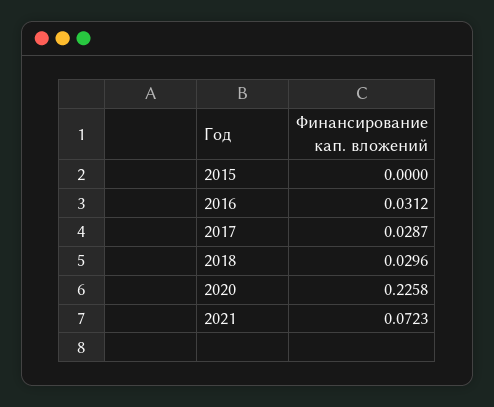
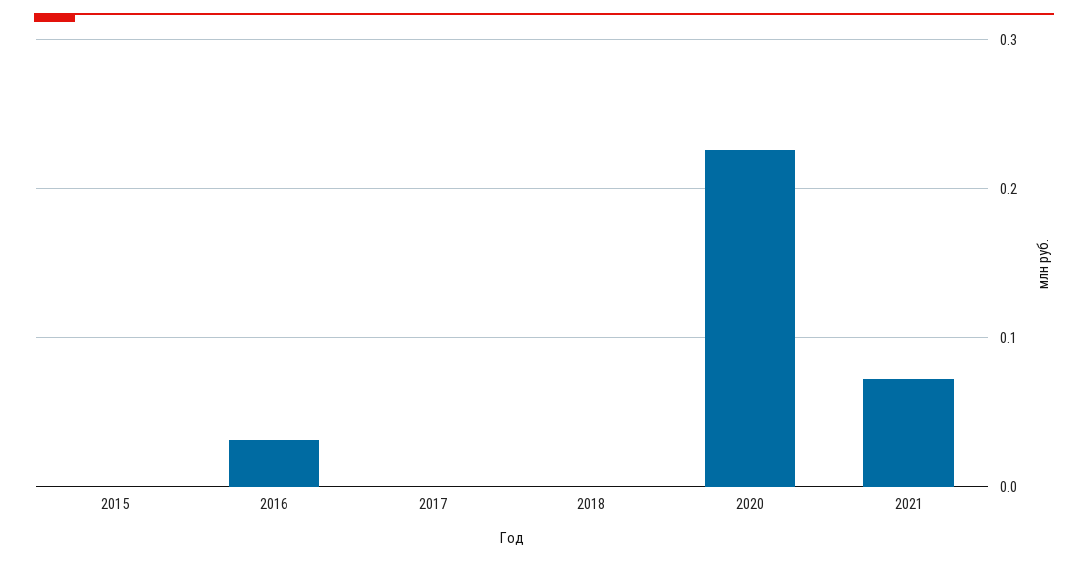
2017: 0.0287 -> 0
2018: 0.0296 -> 0

